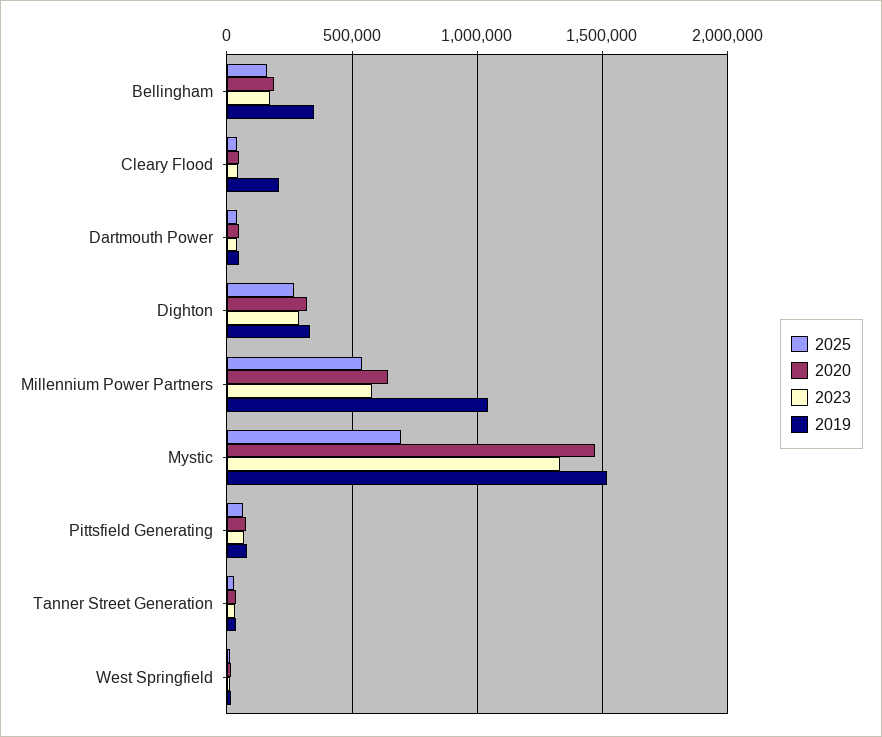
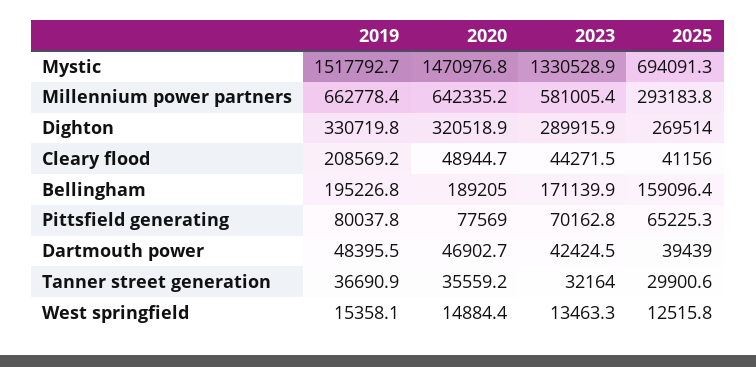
2019, Bellingham: 350000 -> 195226.8
2025, Millennium Power Partners: 550000 -> 293183.8
2019, Millennium Power Partners: 1050000 -> 662778.4

